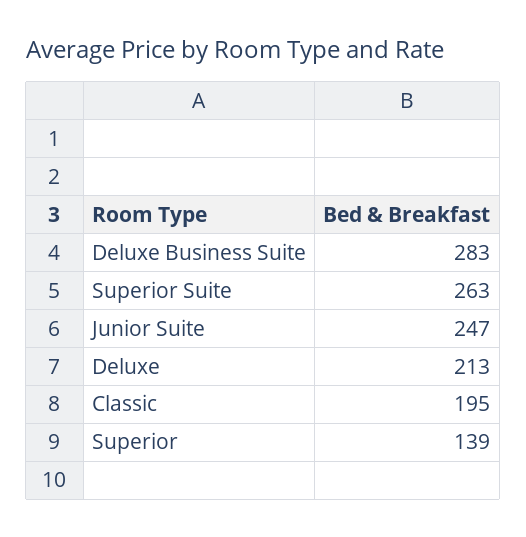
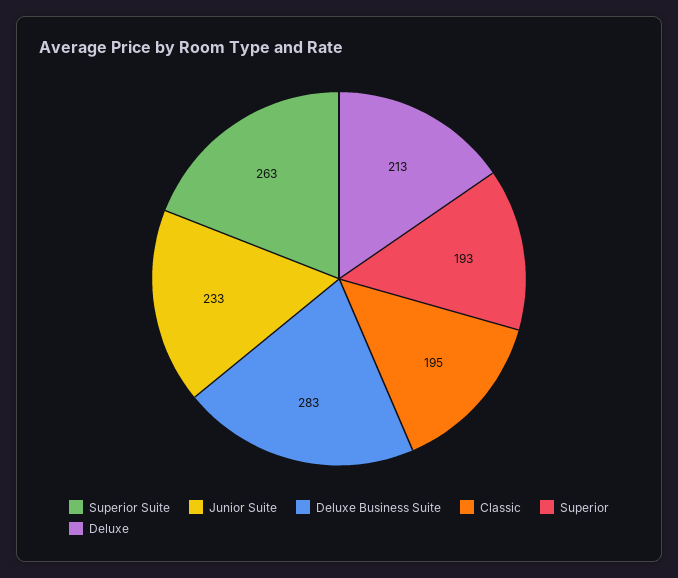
Junior Suite: 247 -> 233
Superior: 139 -> 193

